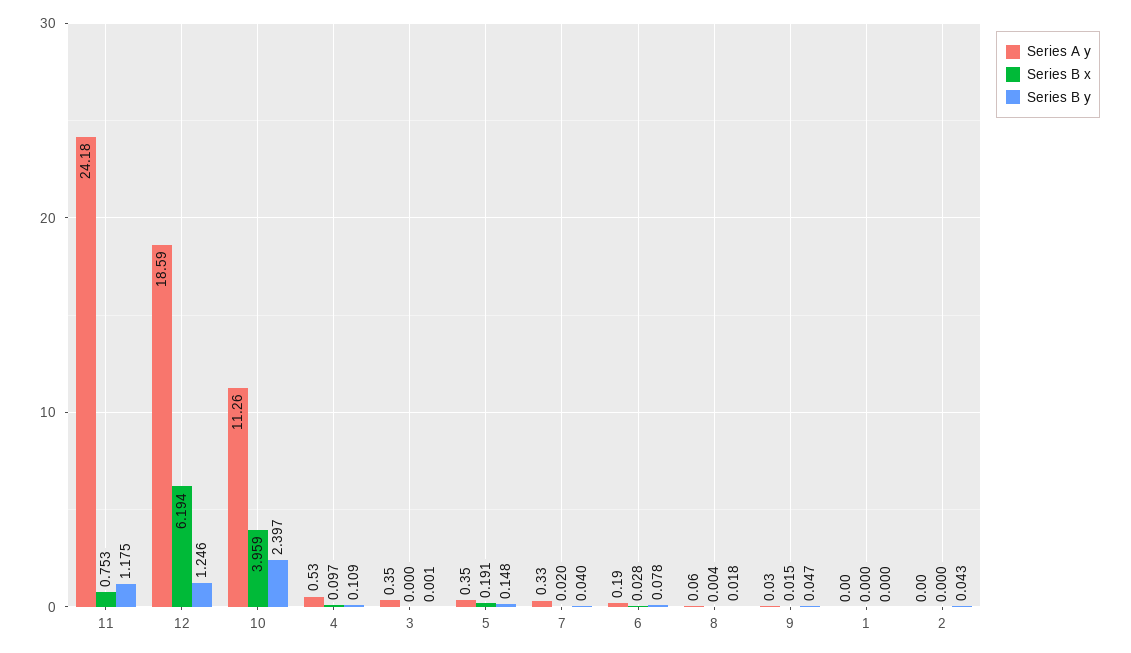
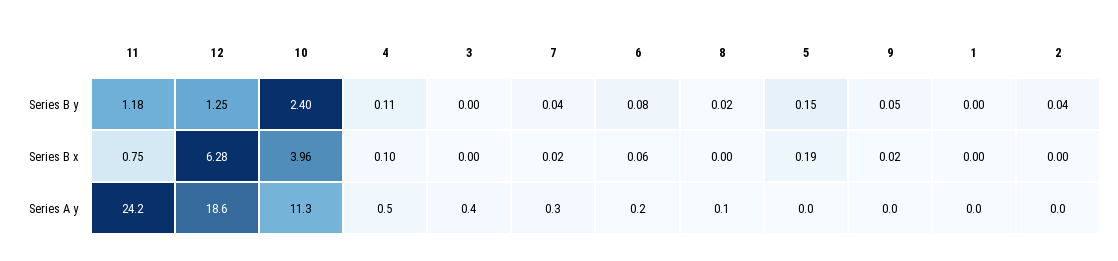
Series B x, 12: 6.194 -> 6.28
Series A y, 5: 0.35 -> 0
Series B x, 6: 0.028 -> 0.06

